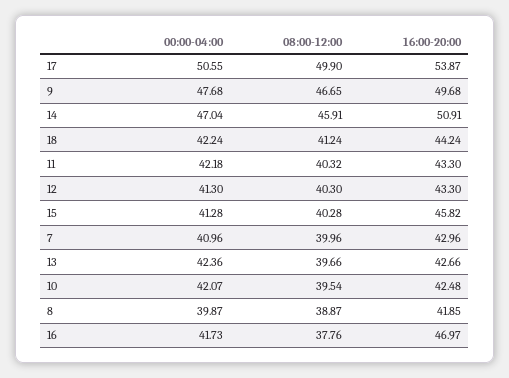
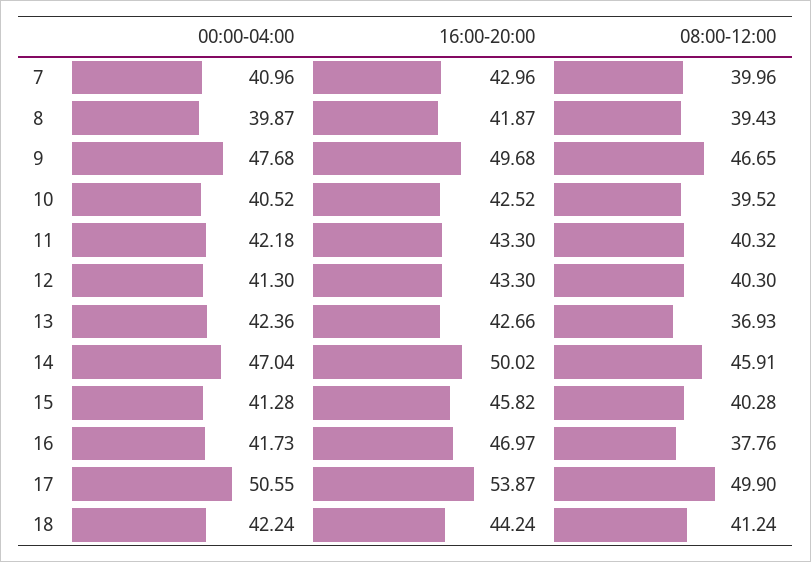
16:00-20:00, 14: 50.91 -> 50.02
08:00-12:00, 13: 39.66 -> 36.93
00:00-04:00, 10: 42.07 -> 40.52
08:00-12:00, 10: 39.54 -> 39.52
16:00-20:00, 10: 42.48 -> 42.52
08:00-12:00, 8: 38.87 -> 39.43
16:00-20:00, 8: 41.85 -> 41.87

